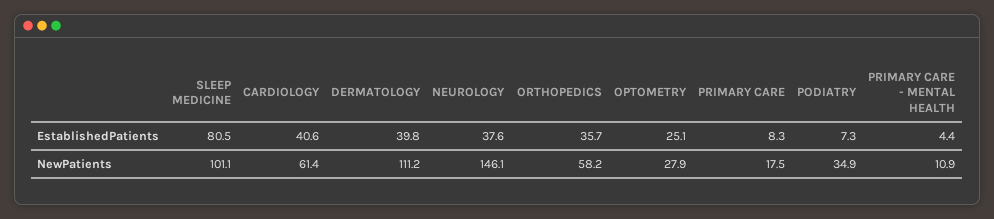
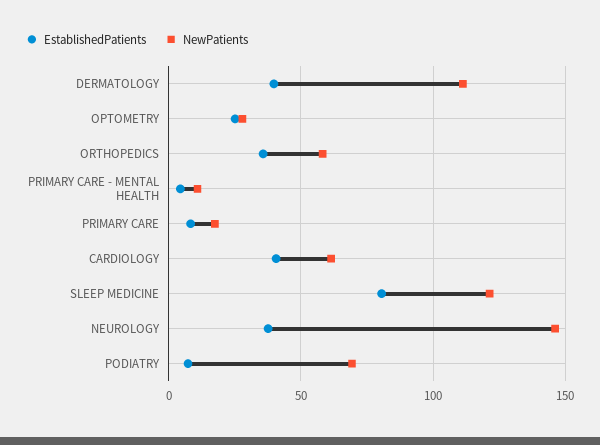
NewPatients, SLEEP MEDICINE: 101.1 -> 120
NewPatients, PODIATRY: 34.9 -> 70

